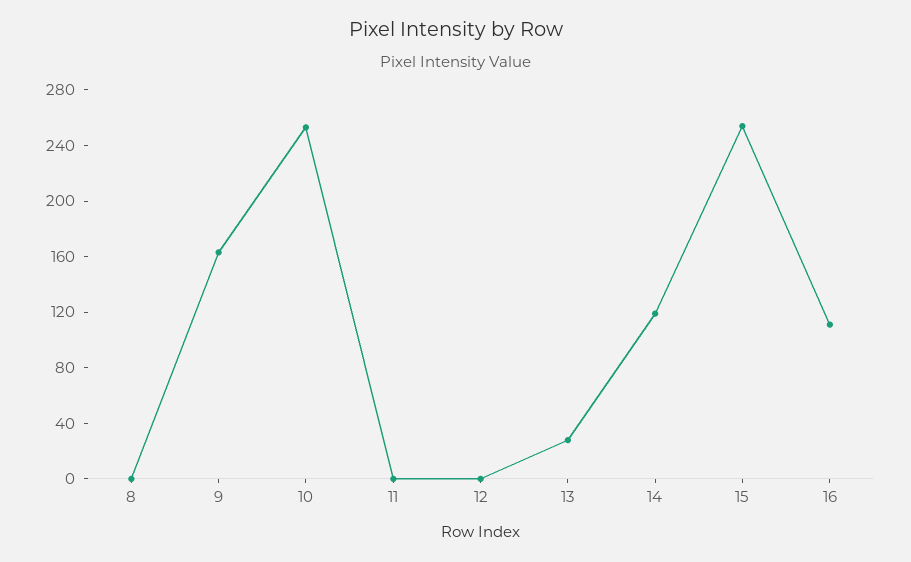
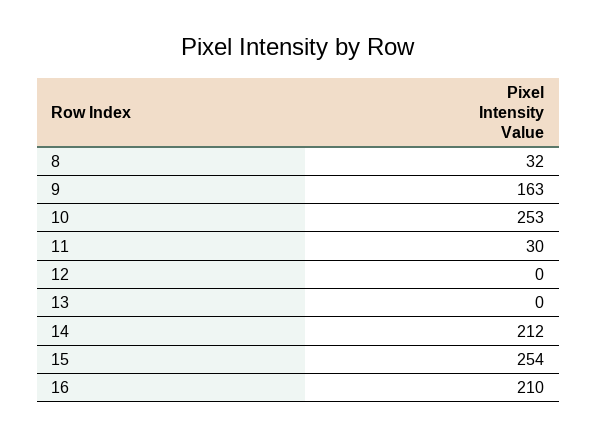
8: 0 -> 32
11: 0 -> 30
13: 30 -> 0
14: 120 -> 212
16: 110 -> 210

